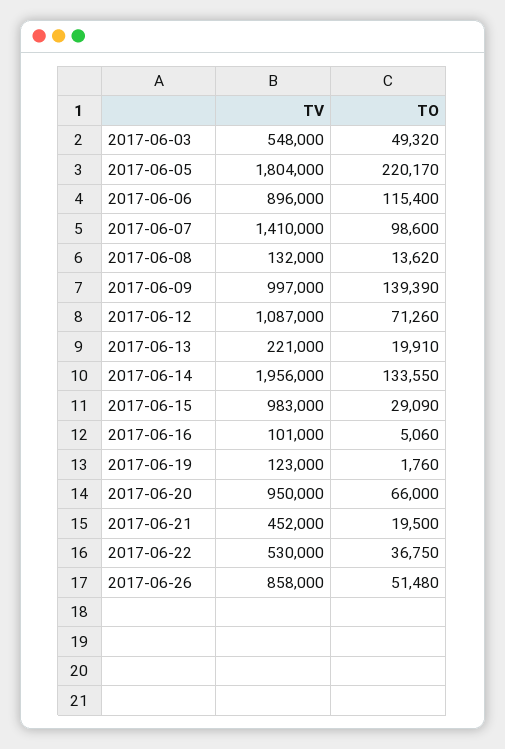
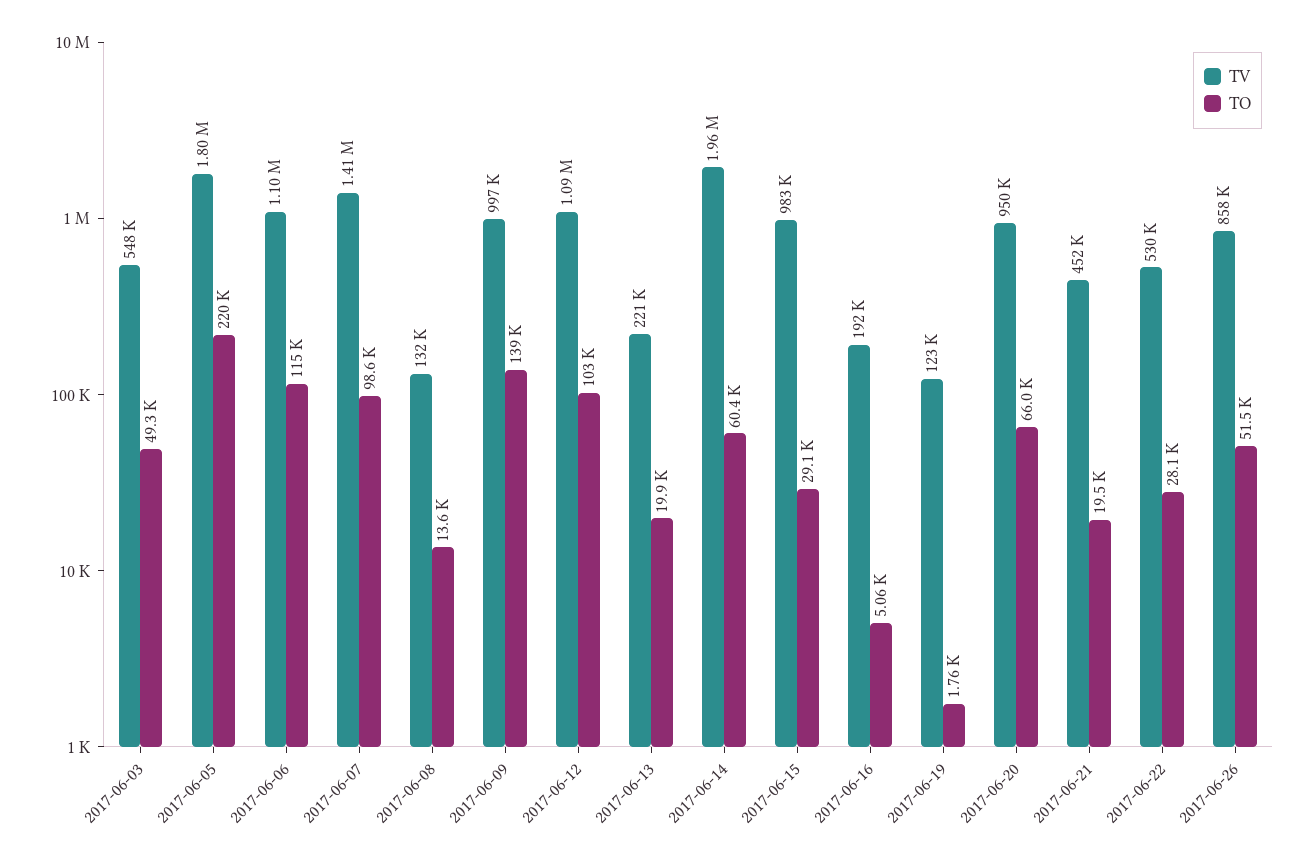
TV, 2017-06-06: 896000 -> 1100000
TO, 2017-06-12: 71260 -> 103000
TO, 2017-06-14: 133550 -> 60400
TV, 2017-06-16: 101000 -> 192000
TO, 2017-06-22: 36750 -> 28100

